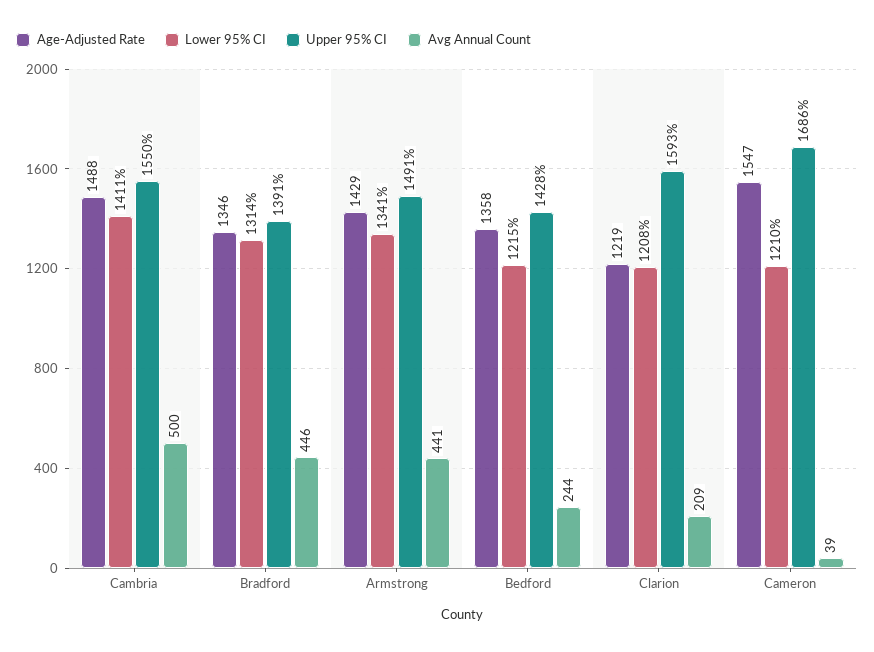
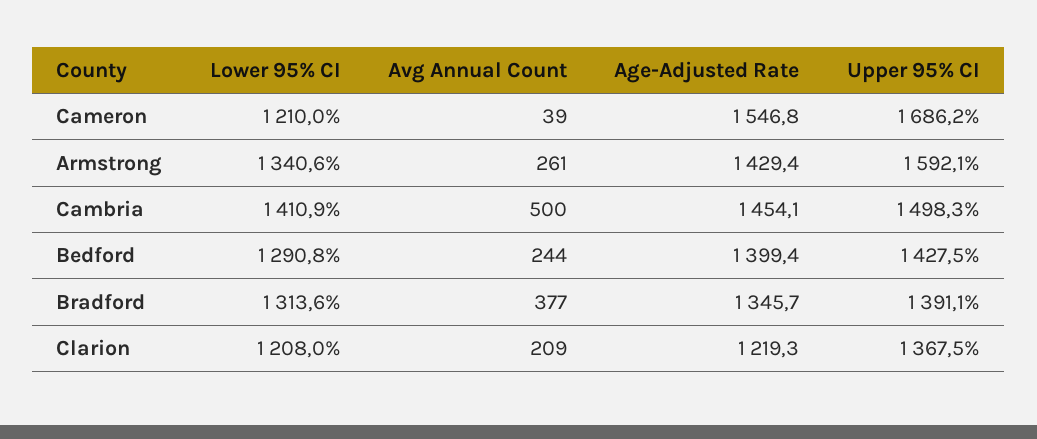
Age-Adjusted Rate, Cambria: 1488 -> 1454.1
Upper 95% CI, Cambria: 1550 -> 1498.3
Avg Annual Count, Bradford: 446 -> 377
Upper 95% CI, Armstrong: 1491 -> 1592.1
Avg Annual Count, Armstrong: 441 -> 261
Age-Adjusted Rate, Bedford: 1358 -> 1399.4
Lower 95% CI, Bedford: 1215 -> 1290.8
Upper 95% CI, Clarion: 1593 -> 1367.5

